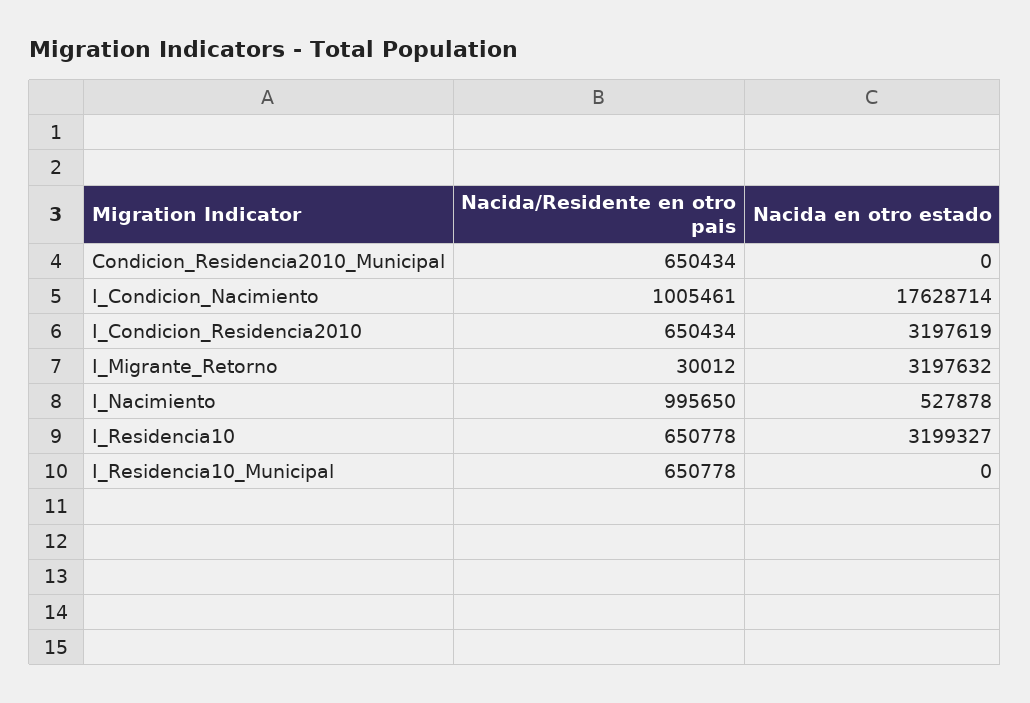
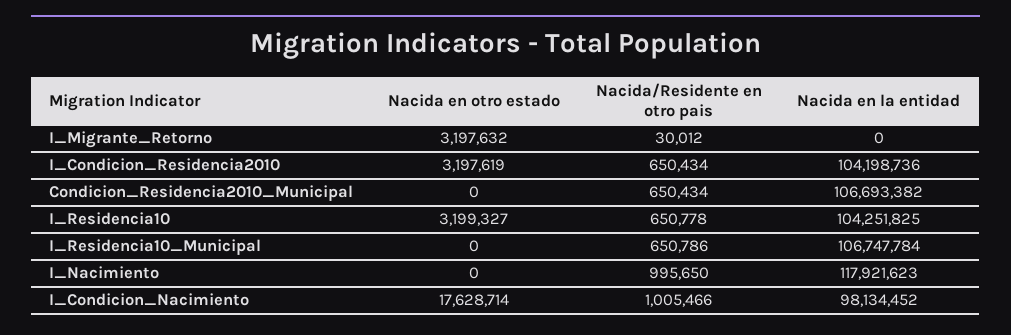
Nacida/Residente en otro pais, I_Condicion_Nacimiento: 1005461 -> 1005466
Nacida en otro estado, I_Nacimiento: 527878 -> 0
Nacida/Residente en otro pais, I_Residencia10_Municipal: 650778 -> 650786
Nacida en la entidad, I_Migrante_Retorno: none -> 0
Nacida en la entidad, I_Condicion_Residencia2010: none -> 104198736
Nacida en la entidad, Condicion_Residencia2010_Municipal: none -> 106693382
Nacida en la entidad, I_Residencia10: none -> 104251825
Nacida en la entidad, I_Residencia10_Municipal: none -> 106747784
Nacida en la entidad, I_Nacimiento: none -> 117921623
Nacida en la entidad, I_Condicion_Nacimiento: none -> 98134452

